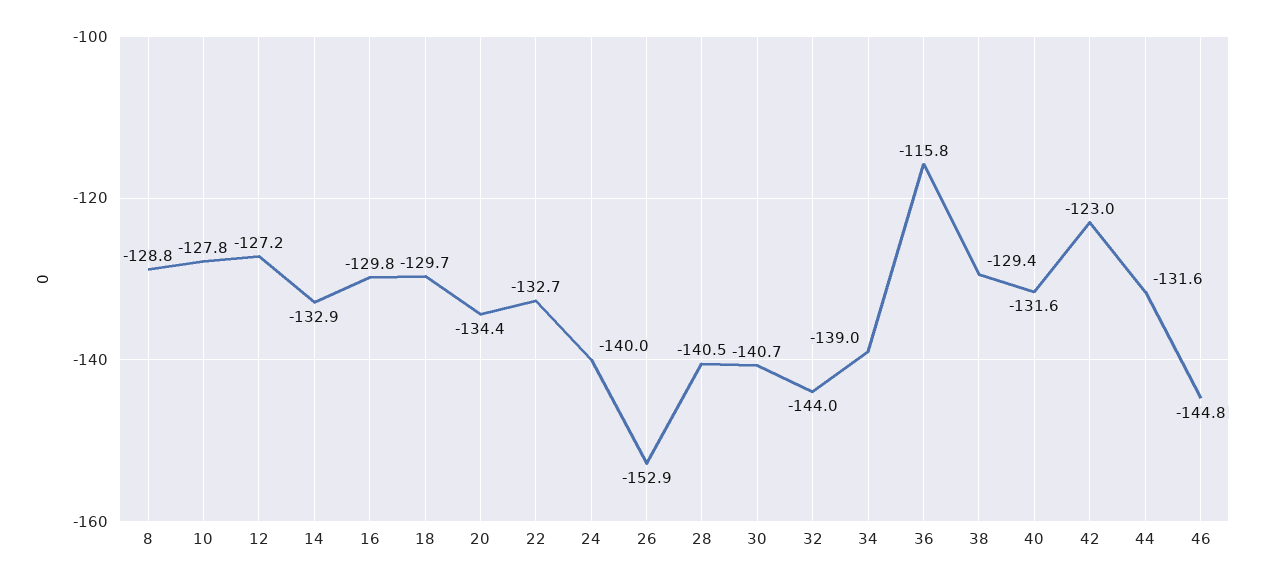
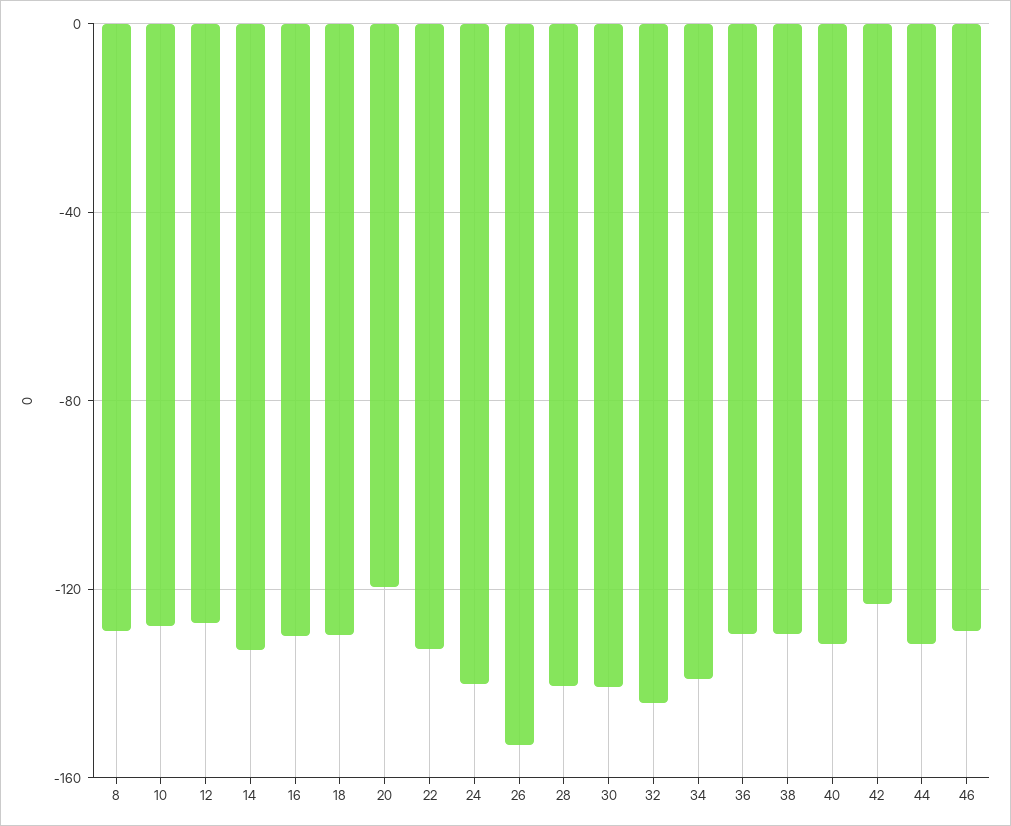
20: -134.4 -> -120
36: -115.8 -> -130
46: -144.8 -> -130

